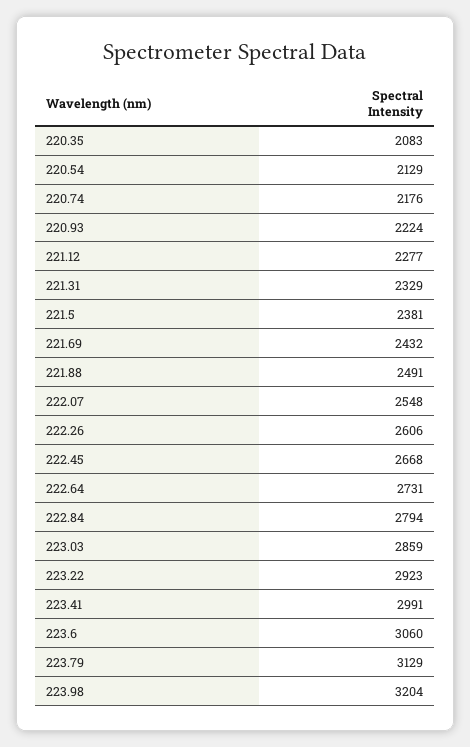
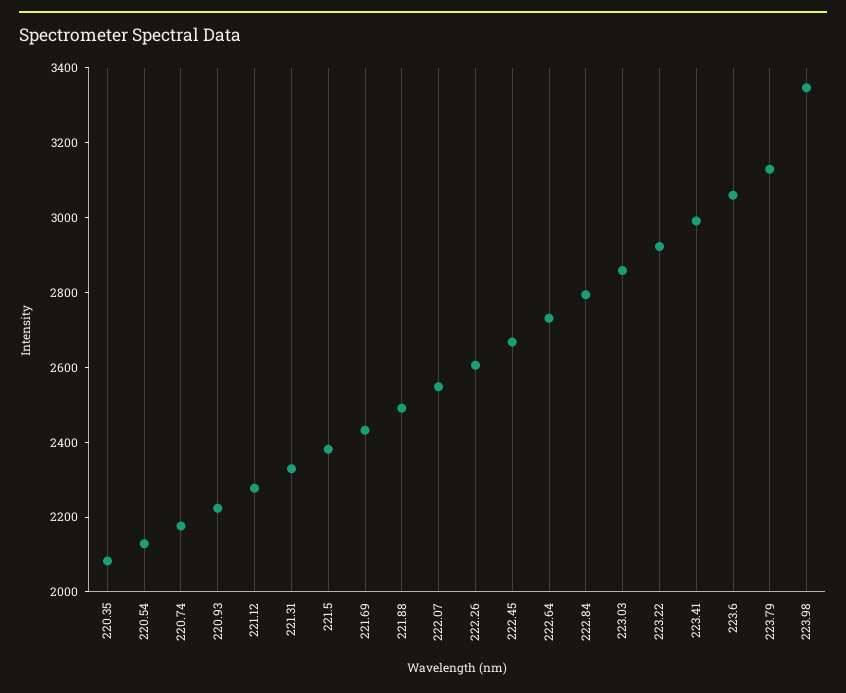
223.98: 3204 -> 3350

